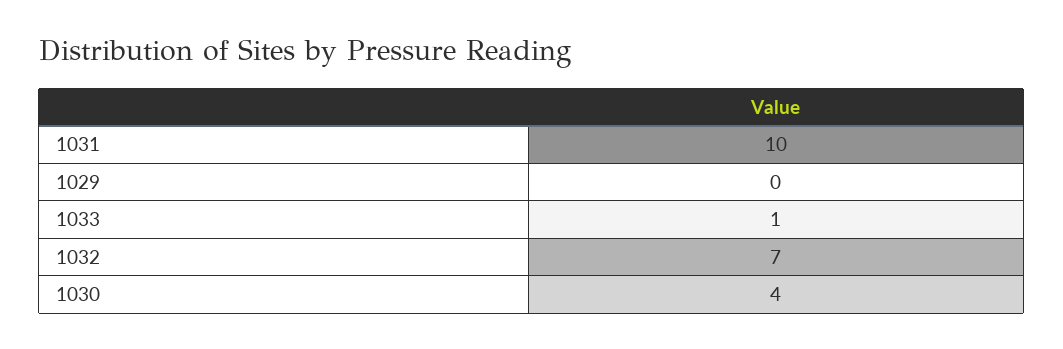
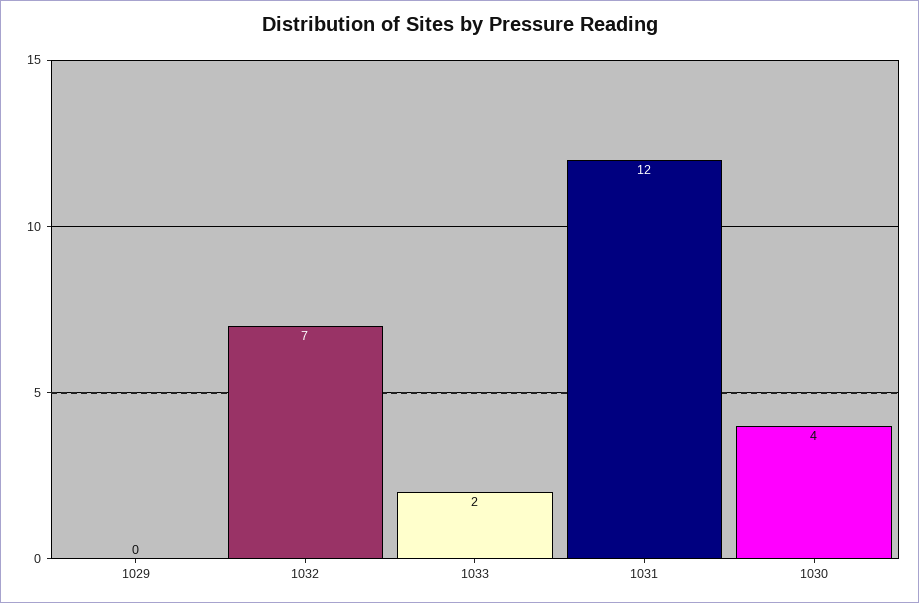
1031: 10 -> 12
1033: 1 -> 2

